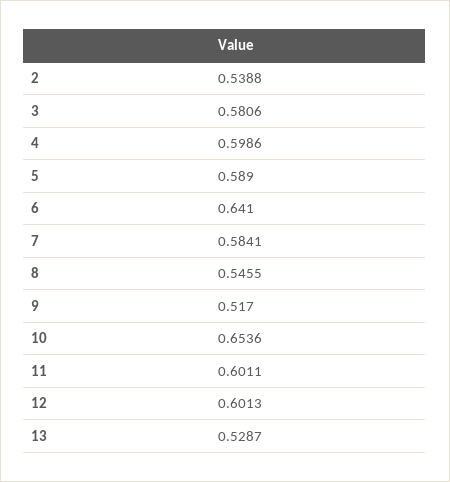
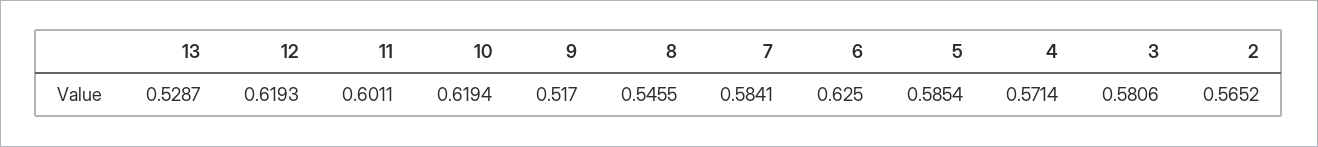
2: 0.5388 -> 0.5652
4: 0.5986 -> 0.5714
5: 0.589 -> 0.5854
6: 0.641 -> 0.625
10: 0.6536 -> 0.6194
12: 0.6013 -> 0.6193

